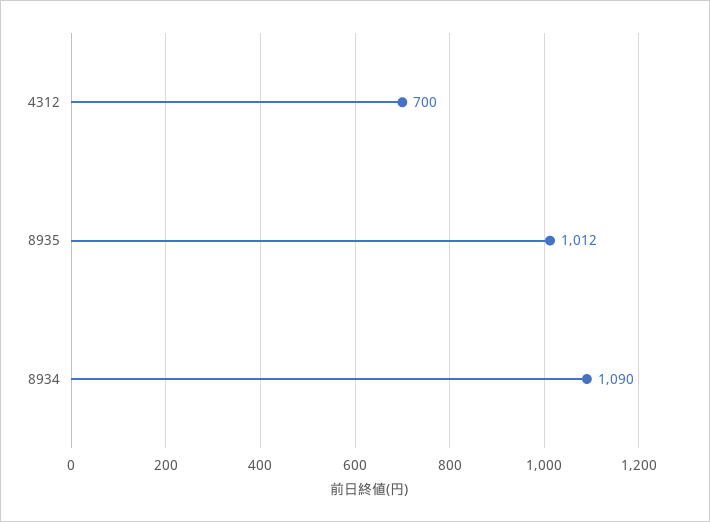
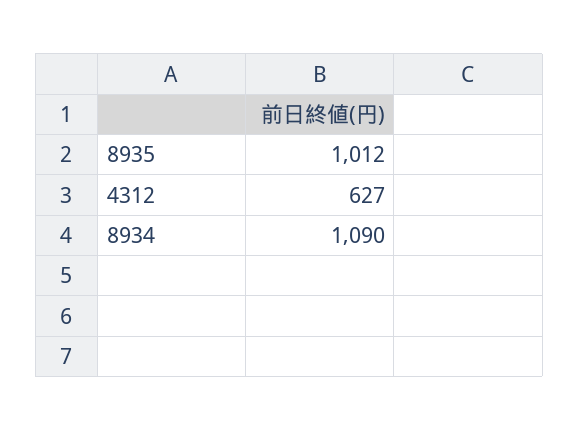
4312: 700 -> 627

